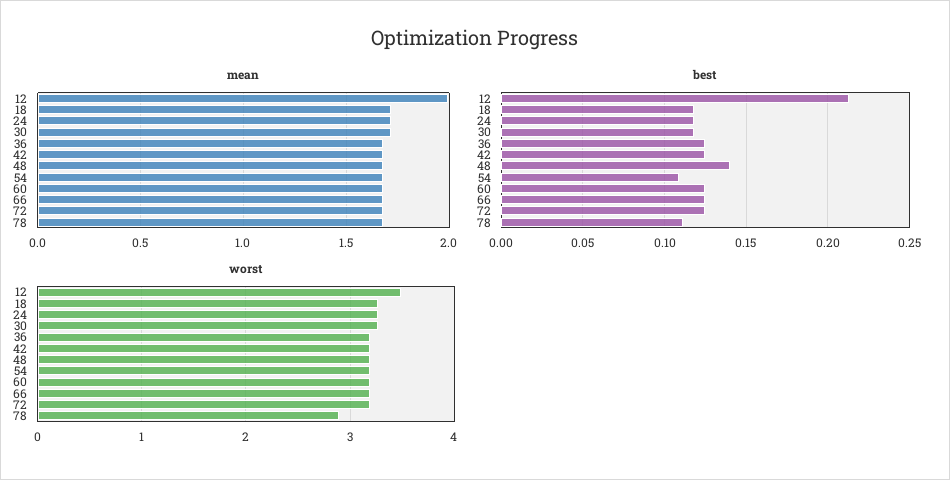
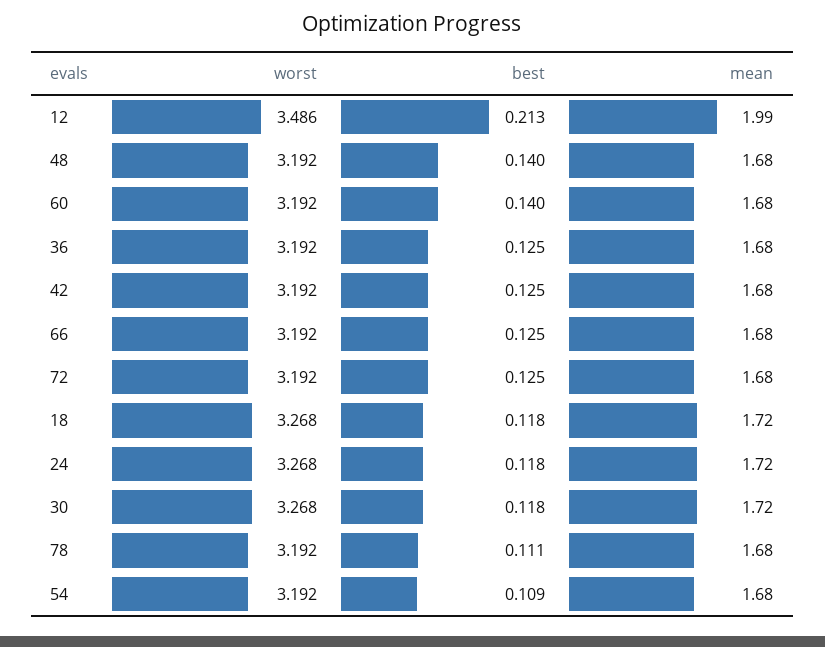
best, 60: 0.125 -> 0.14
worst, 78: 2.9 -> 3.192

